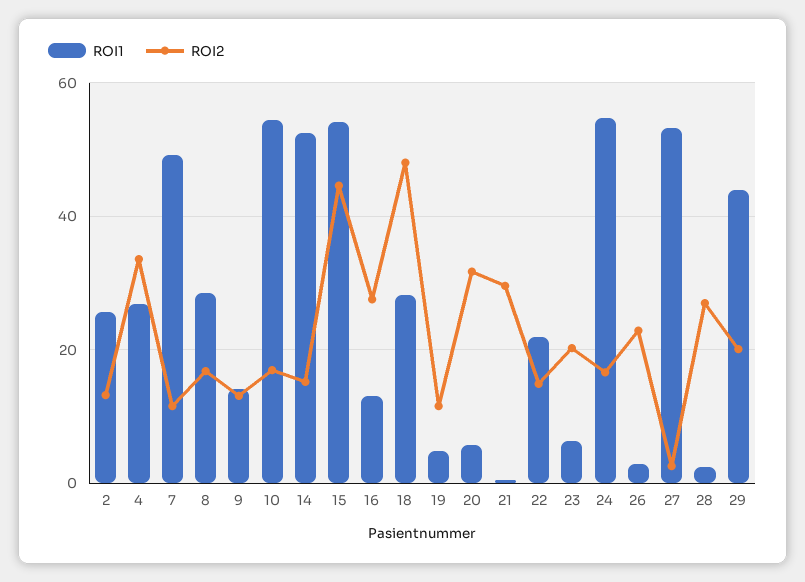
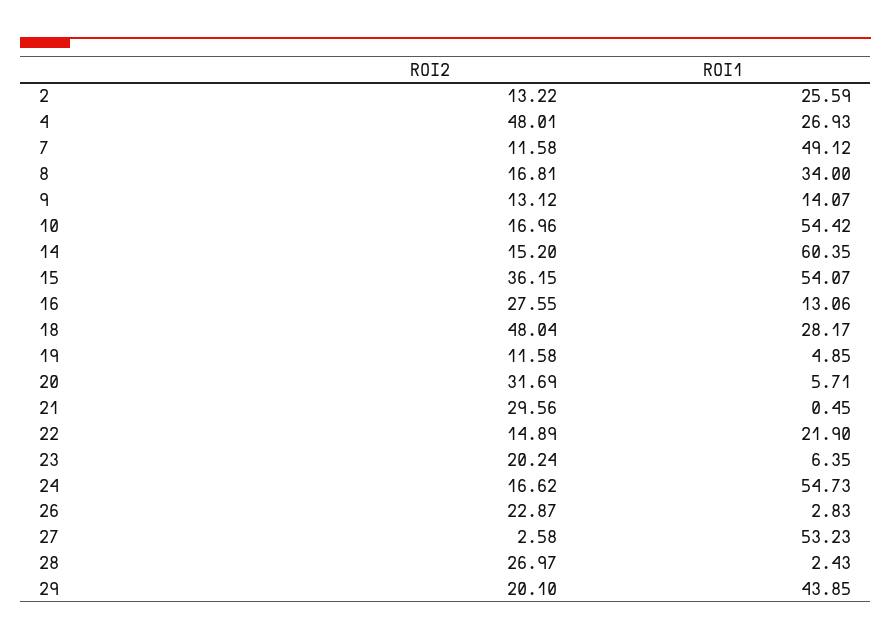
ROI2, 4: 34 -> 48.01
ROI1, 8: 28 -> 34
ROI1, 14: 52 -> 60.35
ROI2, 15: 44 -> 36.15

